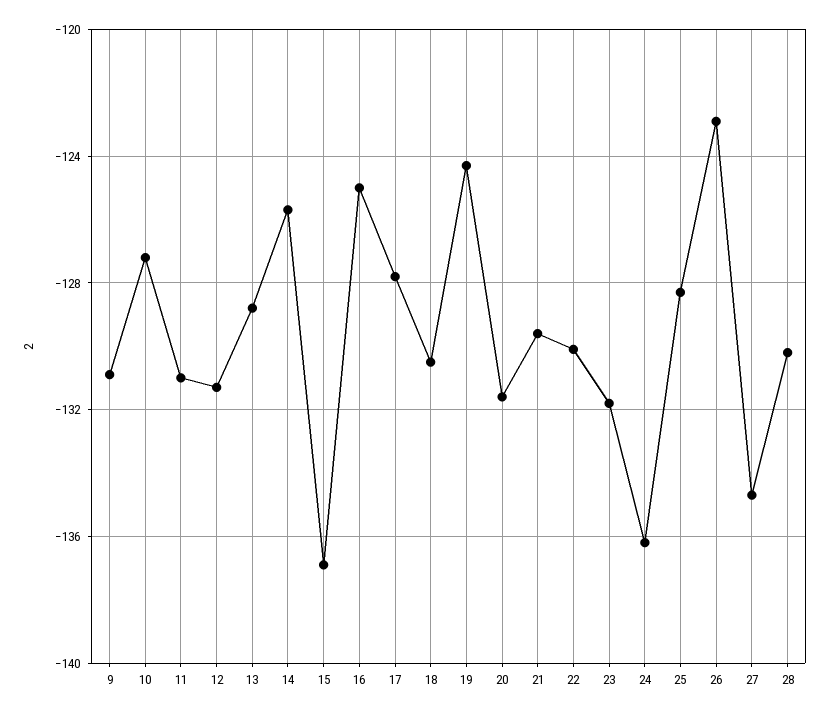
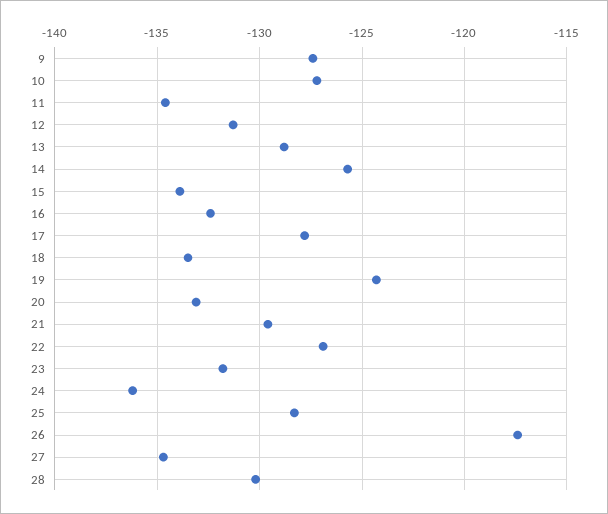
9: -131 -> -127.5
11: -131 -> -134.5
15: -137 -> -134
16: -125 -> -132.5
18: -130.5 -> -133.5
20: -131.5 -> -133
22: -130 -> -127
26: -123 -> -117.5

